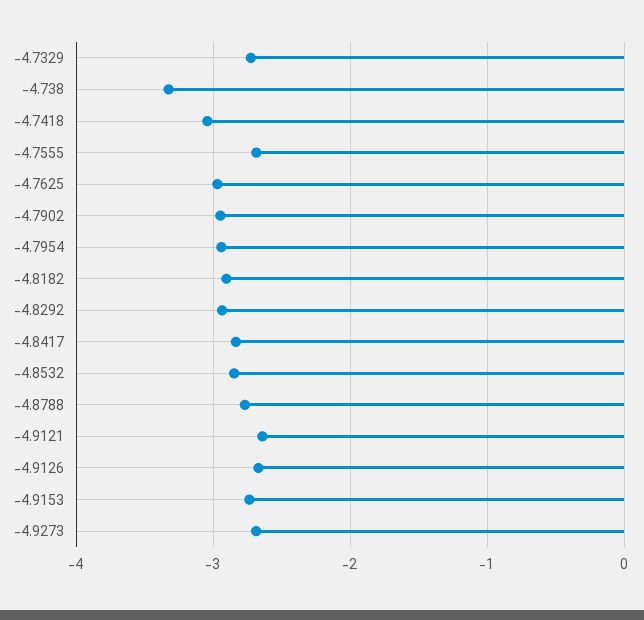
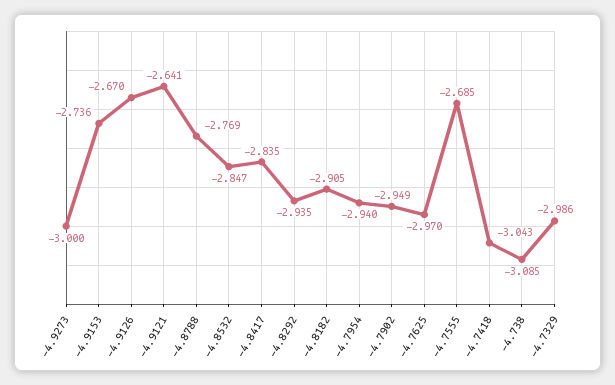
-4.7329: -2.7 -> -2.986
-4.738: -3.3 -> -3.085
-4.9273: -2.7 -> -3

